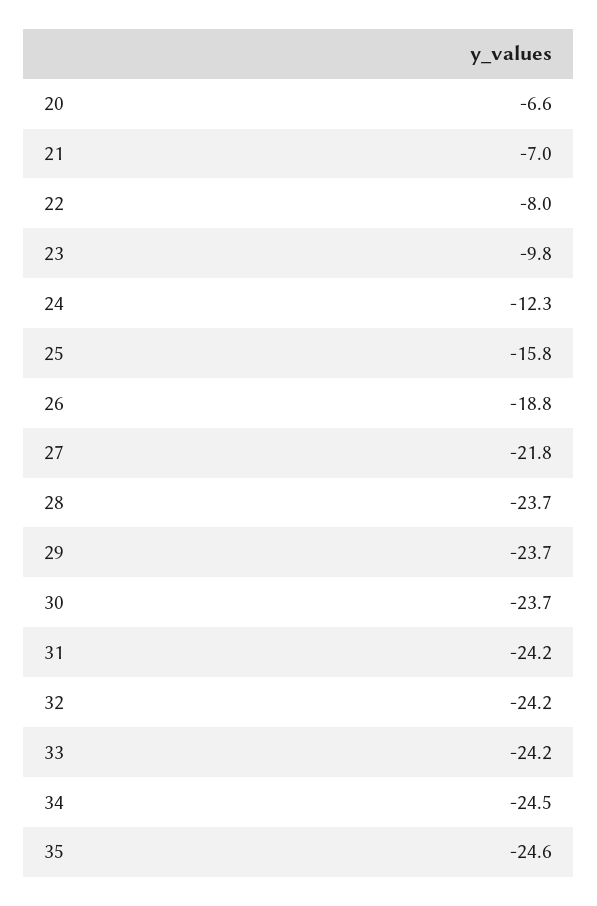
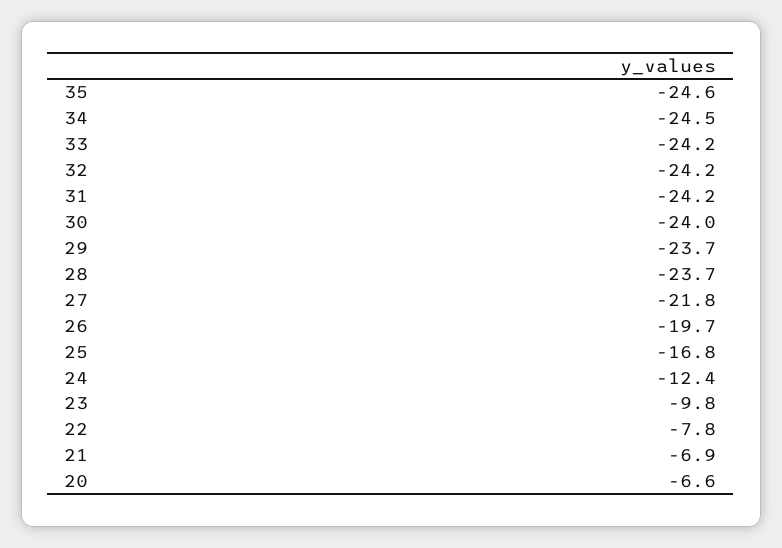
21: -7 -> -6.9
22: -8 -> -7.8
24: -12.3 -> -12.4
25: -15.8 -> -16.8
26: -18.8 -> -19.7
30: -23.7 -> -24

